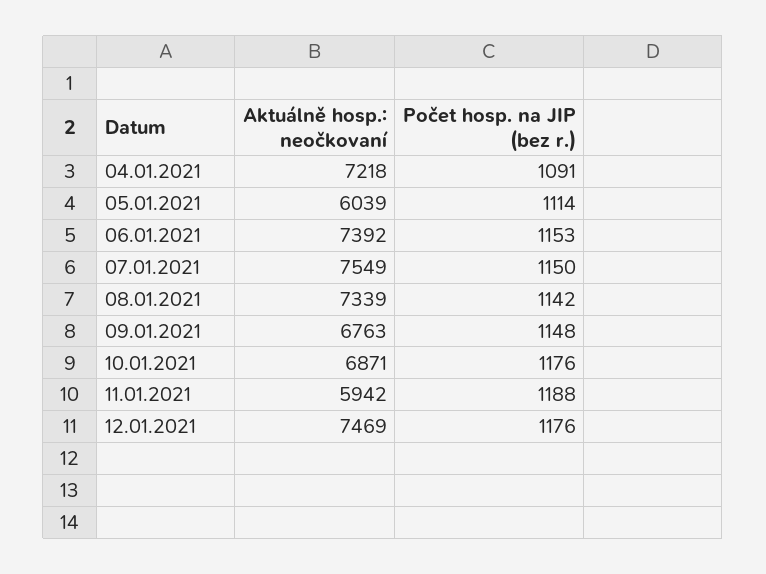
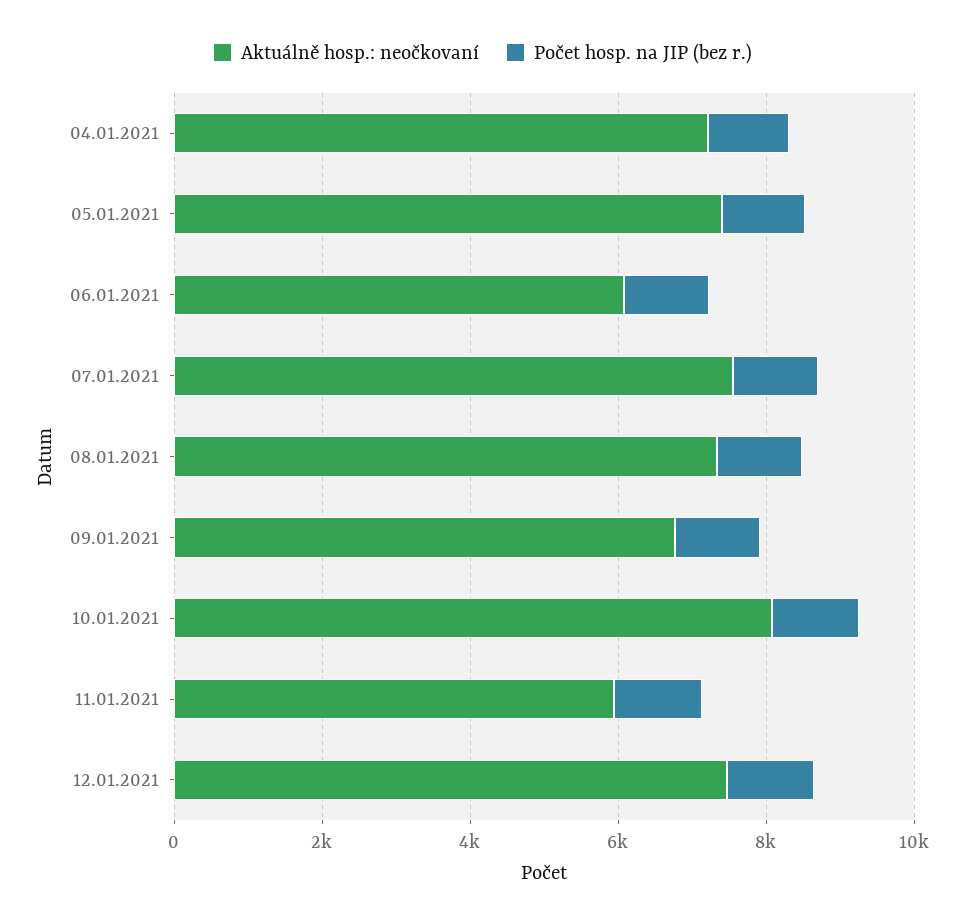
Aktuálně hosp.: neočkovaní, 05.01.2021: 6039 -> 7500
Aktuálně hosp.: neočkovaní, 06.01.2021: 7392 -> 6000
Aktuálně hosp.: neočkovaní, 10.01.2021: 6871 -> 8000

